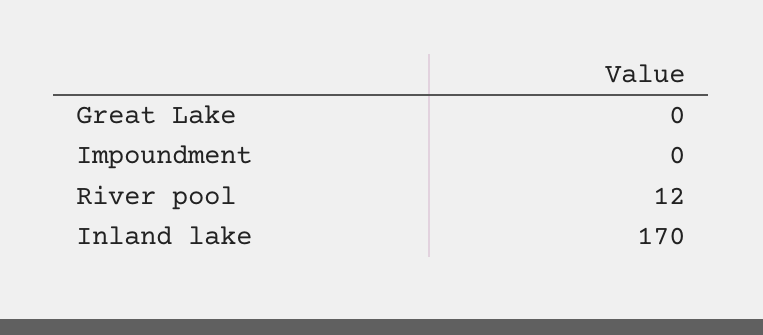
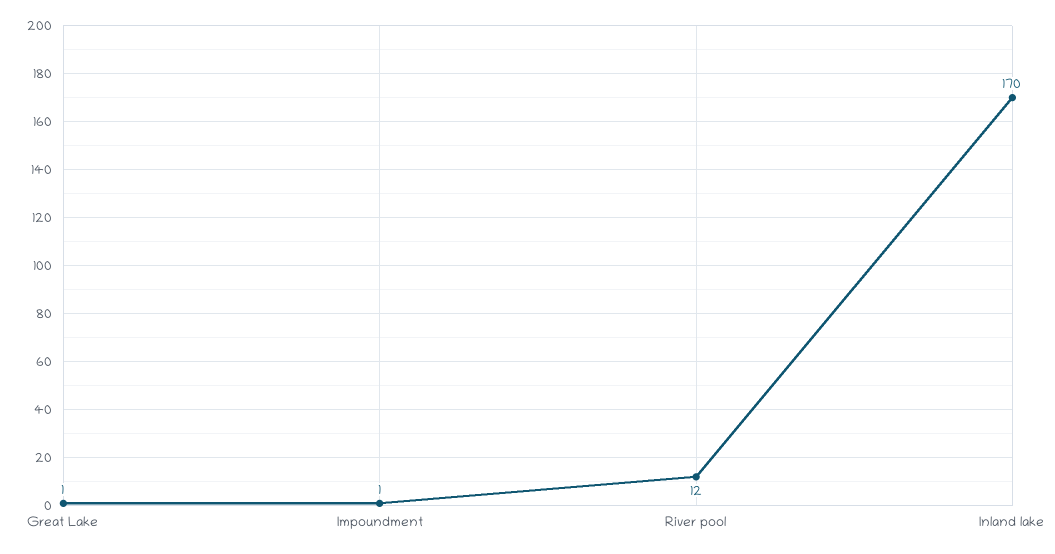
Great Lake: 0 -> 1
Impoundment: 0 -> 1

